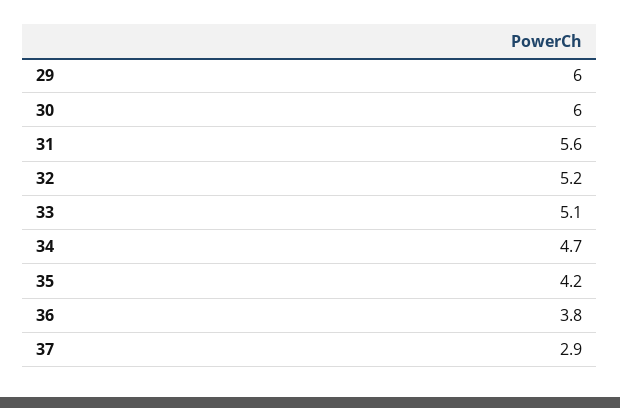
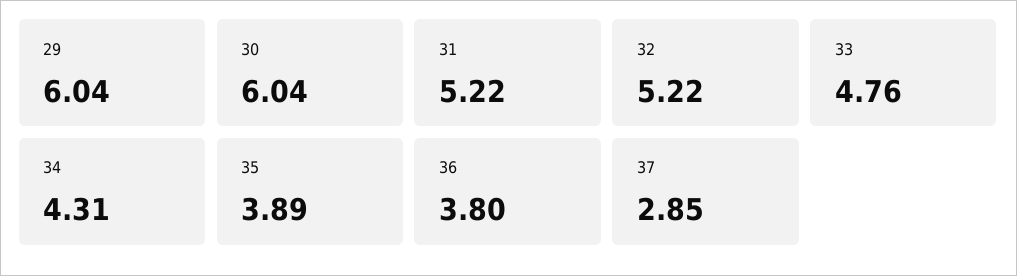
31: 5.6 -> 5.22
33: 5.1 -> 4.76
34: 4.7 -> 4.31
35: 4.2 -> 3.89

